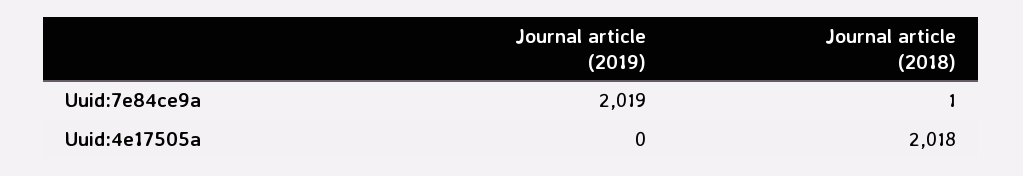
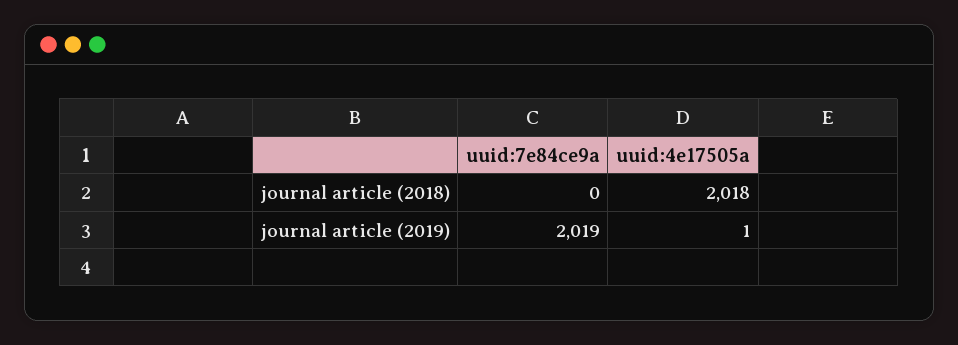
Journal article (2018), Uuid:7e84ce9a: 1 -> 0
Journal article (2019), Uuid:4e17505a: 0 -> 1

